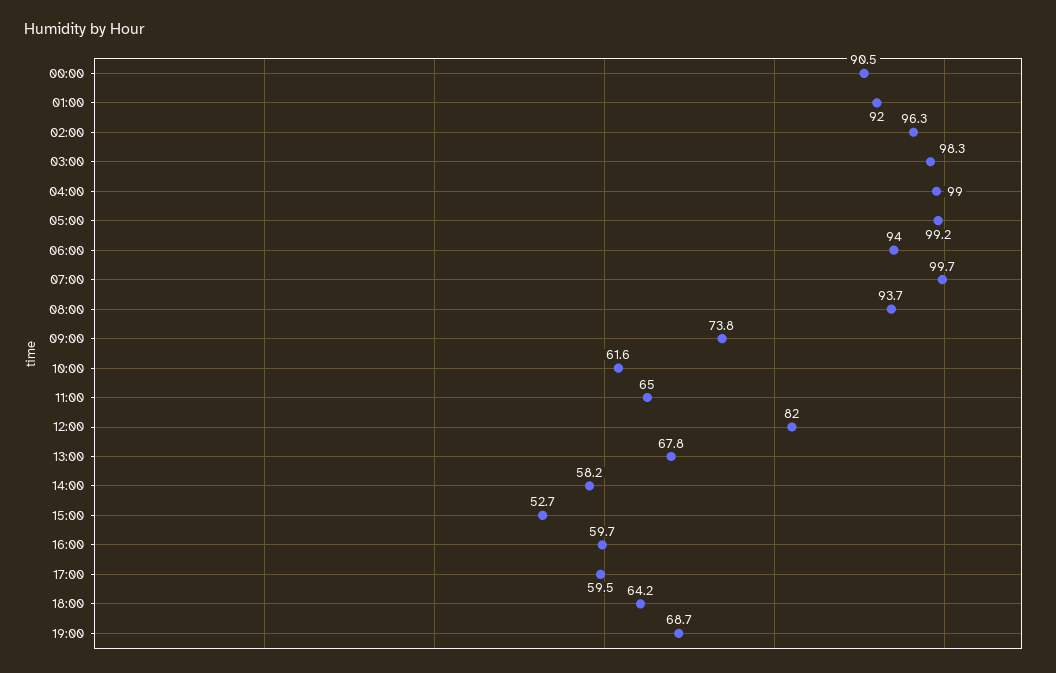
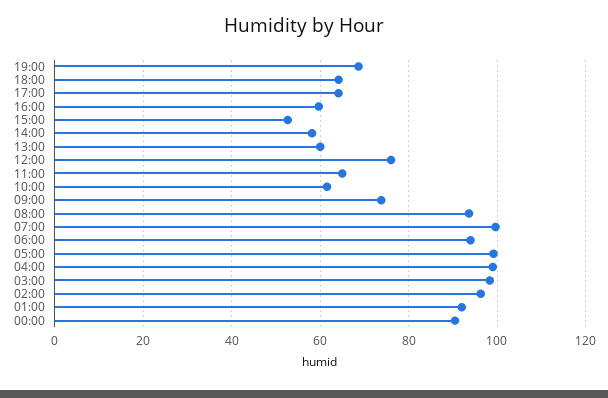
12:00: 82 -> 76
13:00: 67.8 -> 60
17:00: 59.5 -> 64

